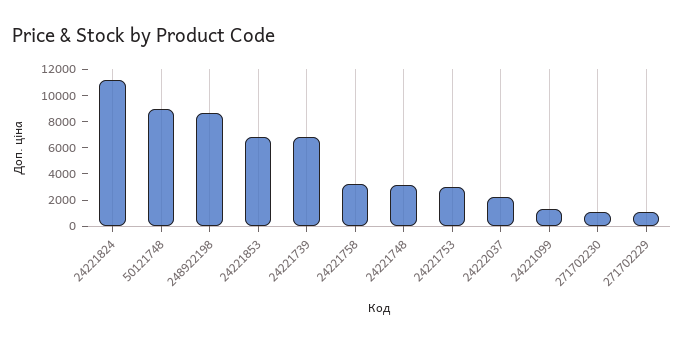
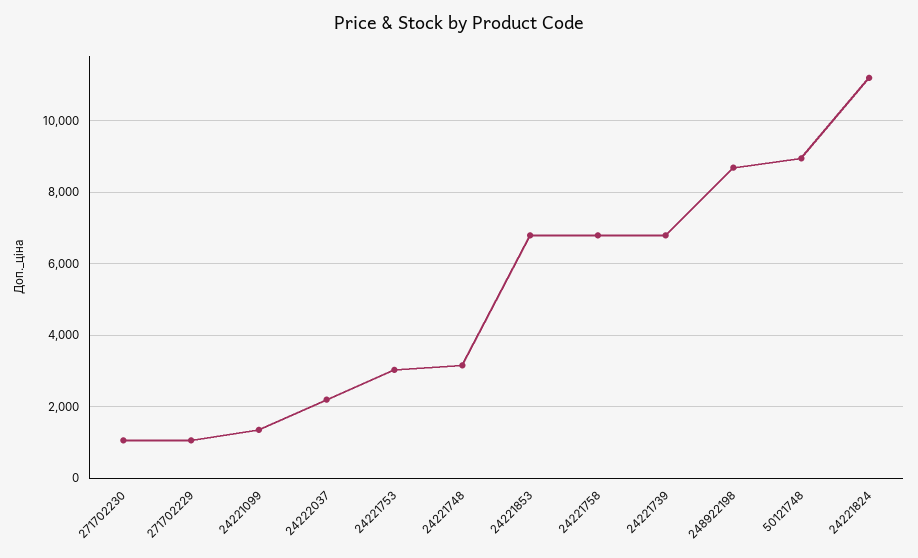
24221758: 3000 -> 6800

